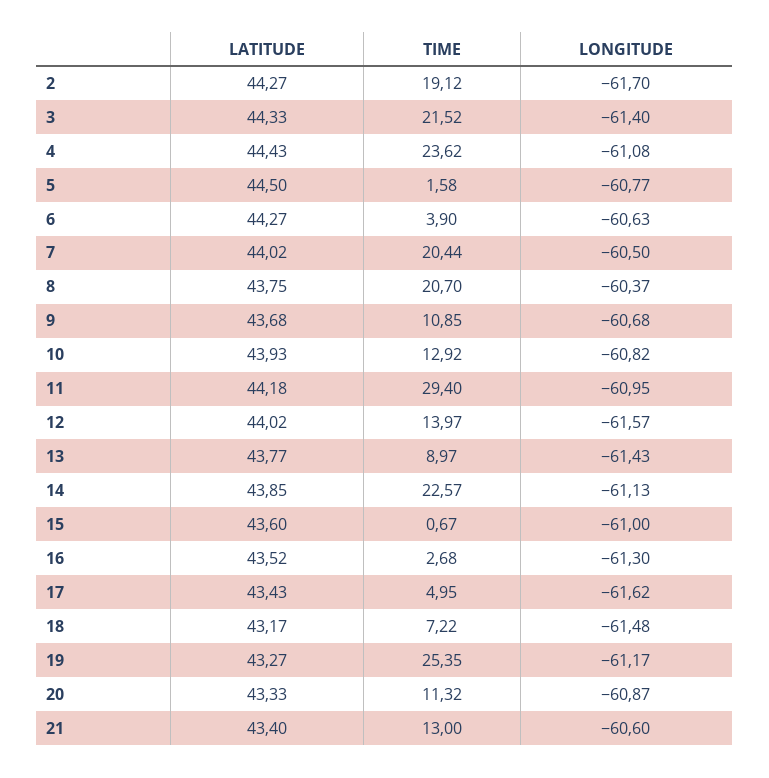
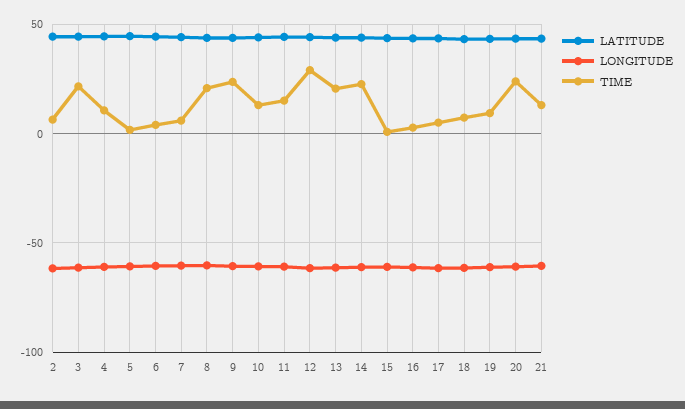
TIME, 2: 19.12 -> 5
TIME, 4: 23.62 -> 10
TIME, 7: 20.44 -> 5
TIME, 9: 10.85 -> 25
TIME, 11: 29.4 -> 15
TIME, 12: 13.97 -> 30
TIME, 13: 8.97 -> 20
TIME, 19: 25.35 -> 10
TIME, 20: 11.32 -> 25

